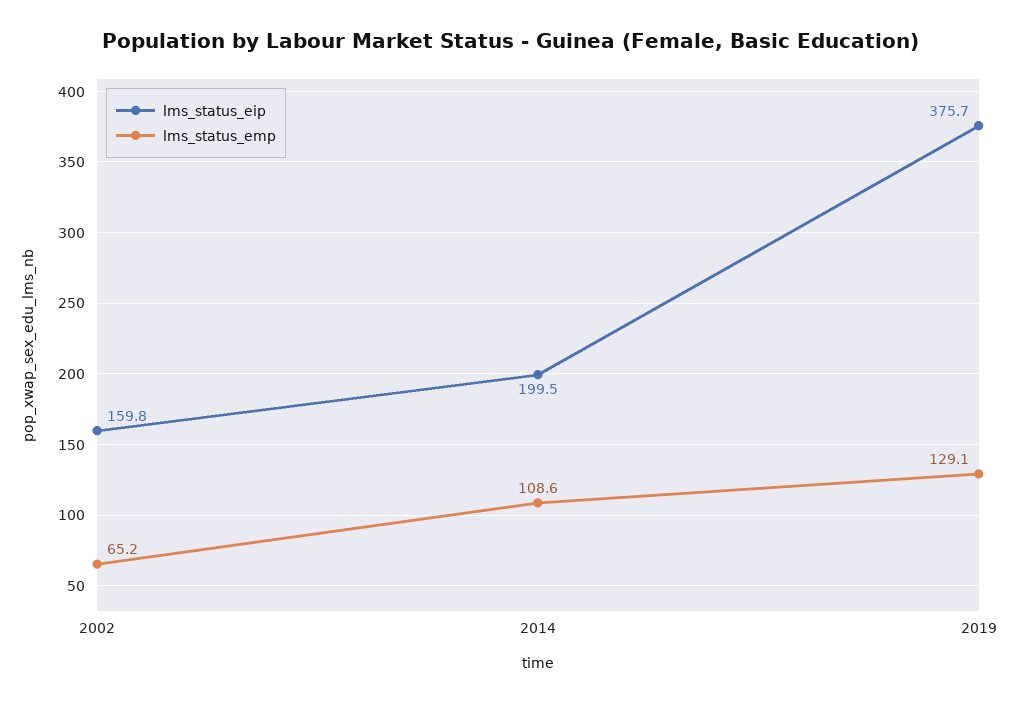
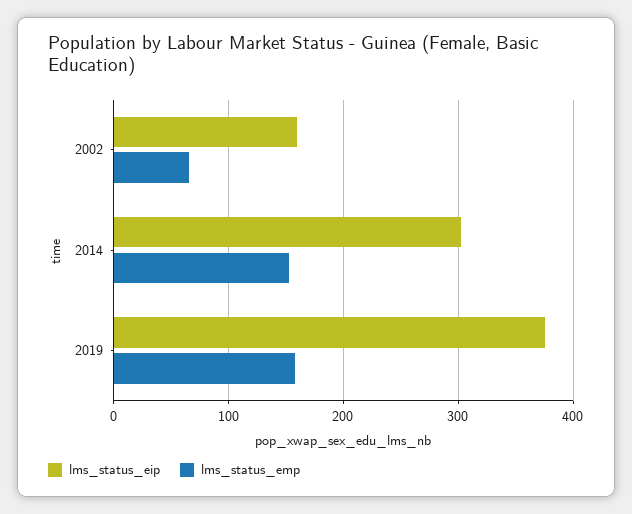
lms_status_eip, 2014: 199.5 -> 300
lms_status_emp, 2014: 108.6 -> 150
lms_status_emp, 2019: 129.1 -> 160

